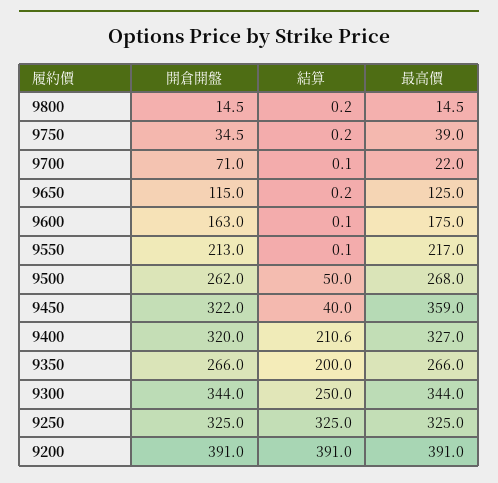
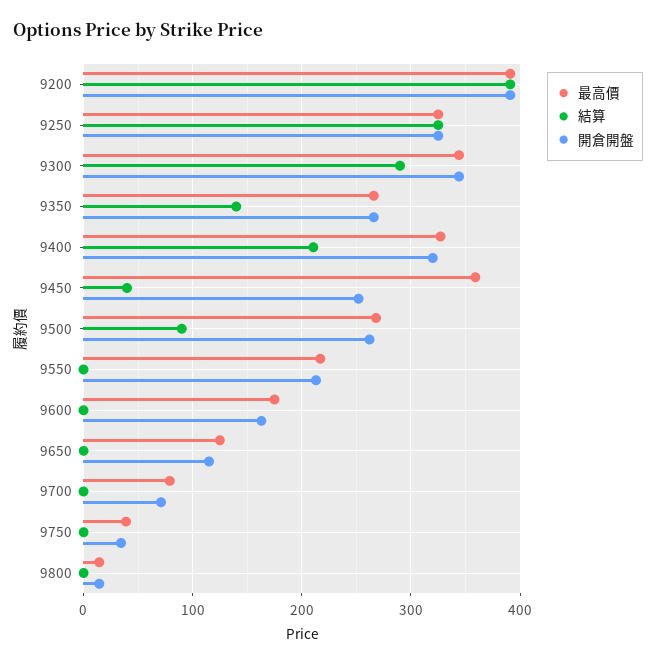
最高價, 9700: 22 -> 80
結算, 9500: 50 -> 90
開倉開盤, 9450: 322 -> 250
結算, 9350: 200 -> 140
結算, 9300: 250 -> 290

